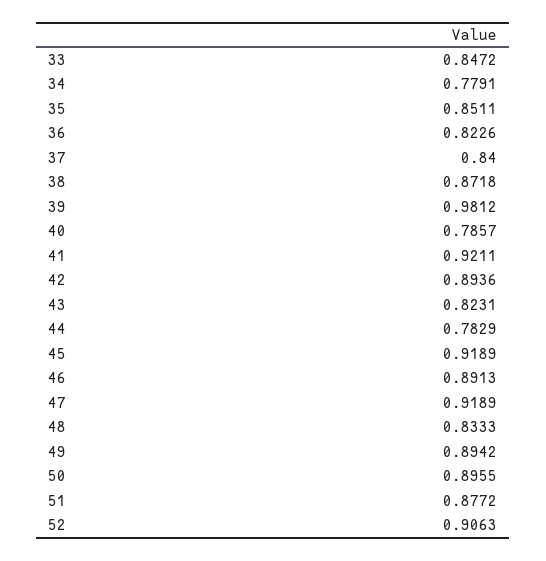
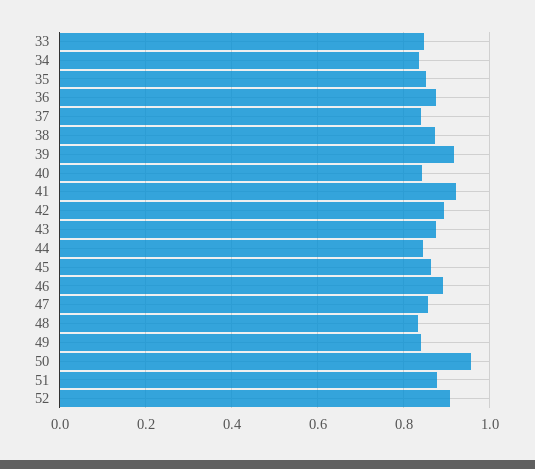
34: 0.7791 -> 0.84
36: 0.8226 -> 0.88
39: 0.9812 -> 0.92
40: 0.7857 -> 0.84
43: 0.8231 -> 0.88
44: 0.7829 -> 0.84
45: 0.9189 -> 0.86
47: 0.9189 -> 0.86
49: 0.8942 -> 0.84
50: 0.8955 -> 0.96

